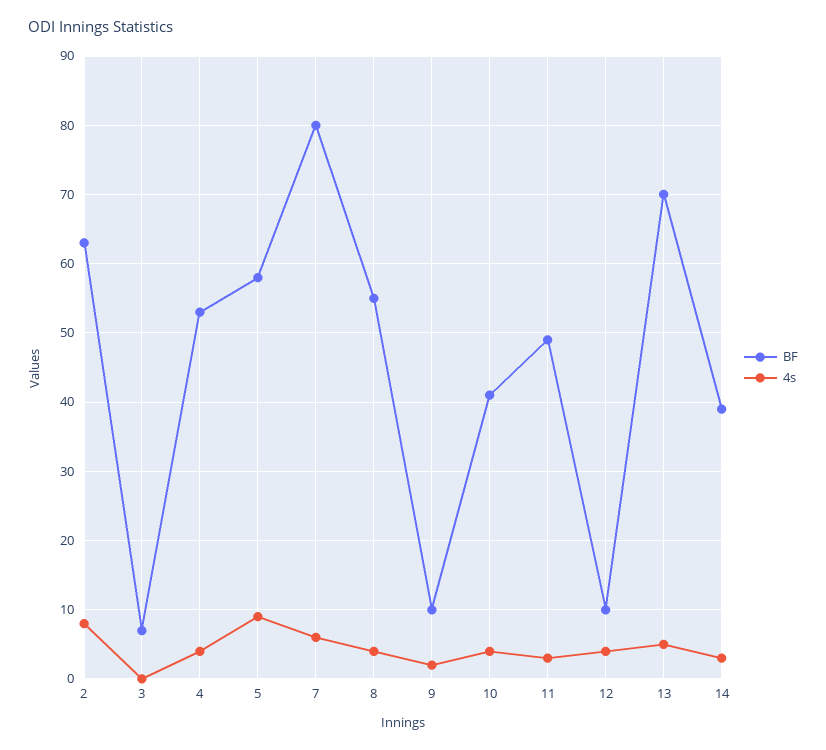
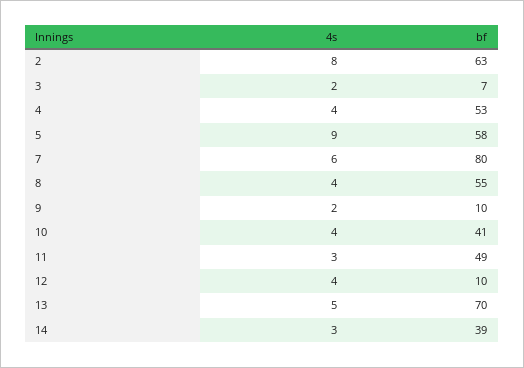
4s, 3: 0 -> 2

